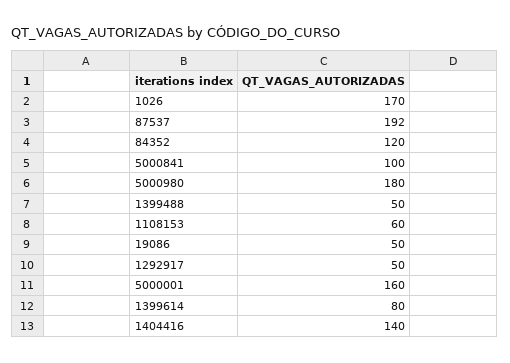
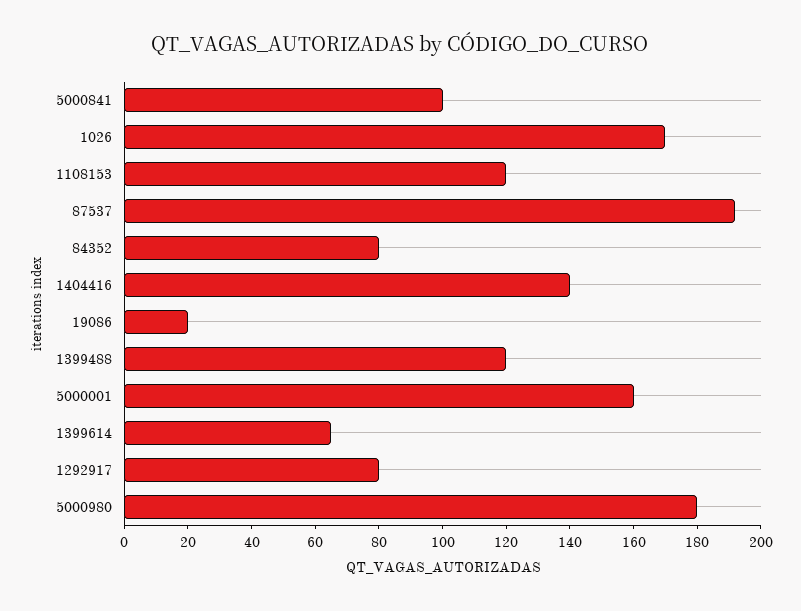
84352: 120 -> 80
1399488: 50 -> 120
1108153: 60 -> 120
19086: 50 -> 20
1292917: 50 -> 80
1399614: 80 -> 65

